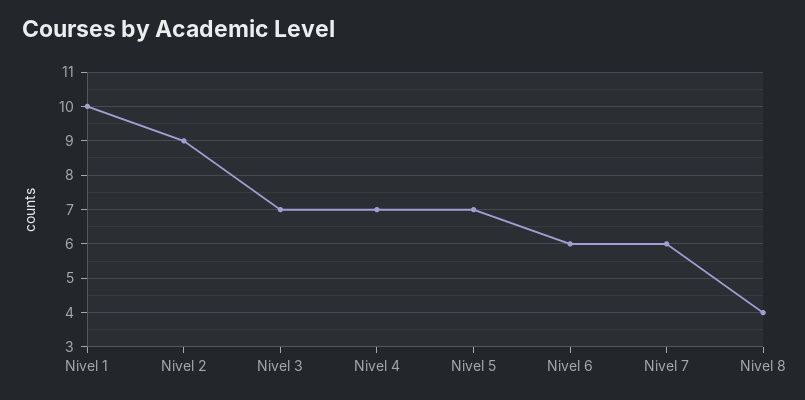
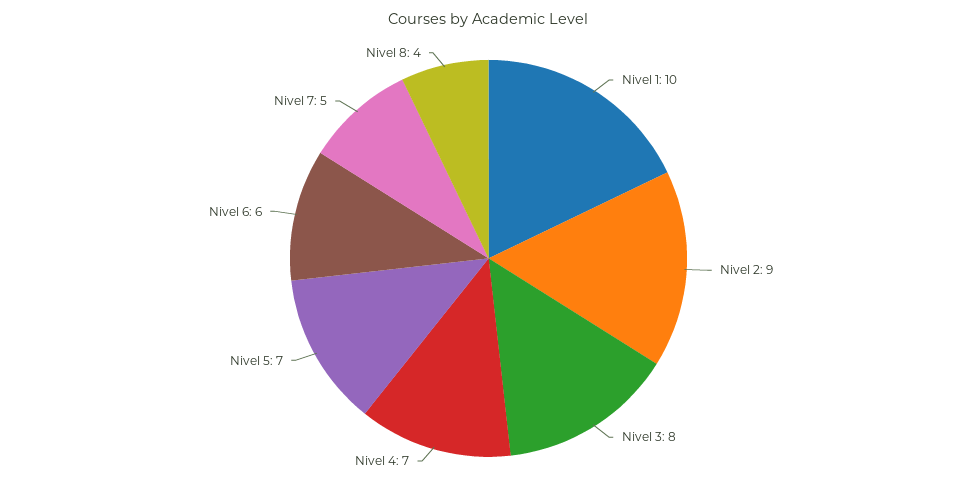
Nivel 3: 7 -> 8
Nivel 7: 6 -> 5

